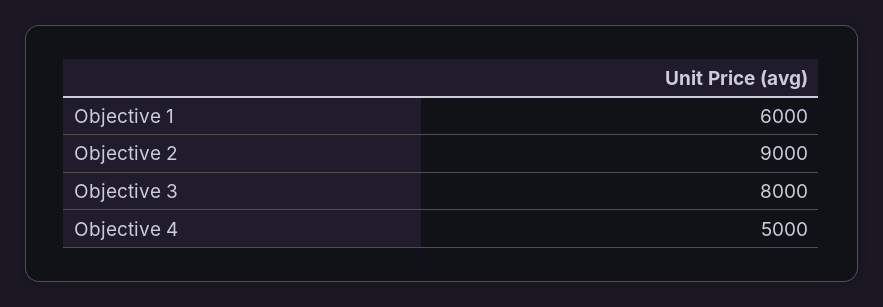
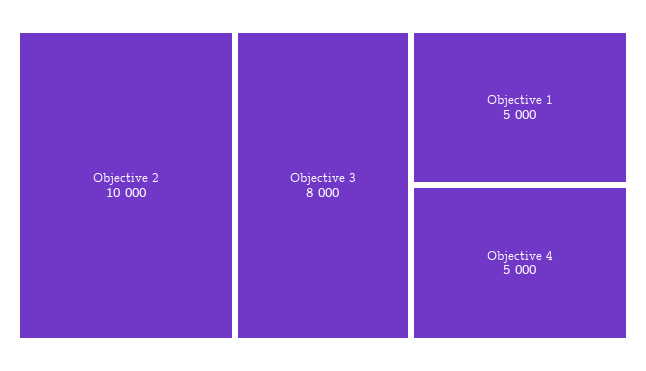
Objective 1: 6000 -> 5000
Objective 2: 9000 -> 10000

